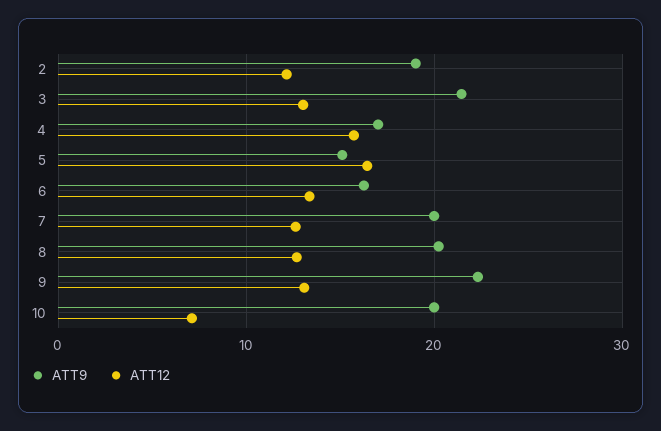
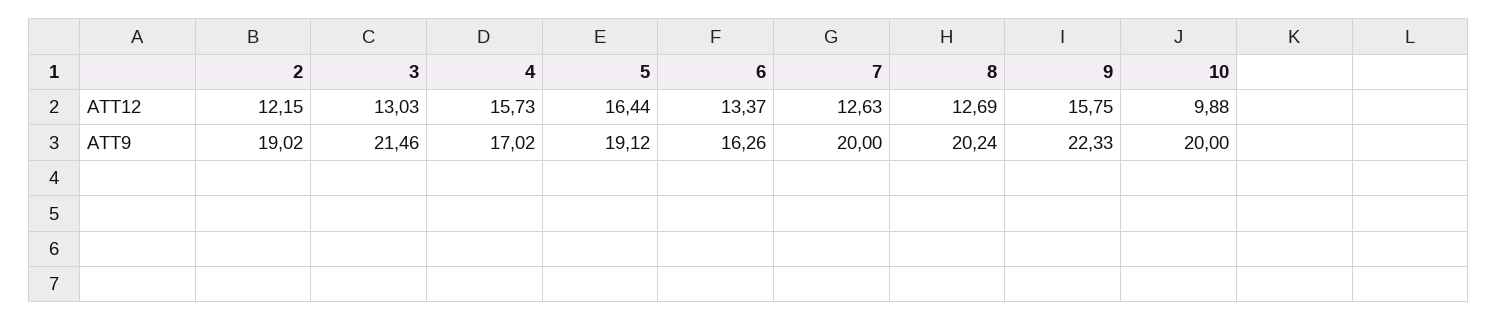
ATT9, 5: 15 -> 19.12
ATT12, 9: 13 -> 15.75
ATT12, 10: 7 -> 9.88

